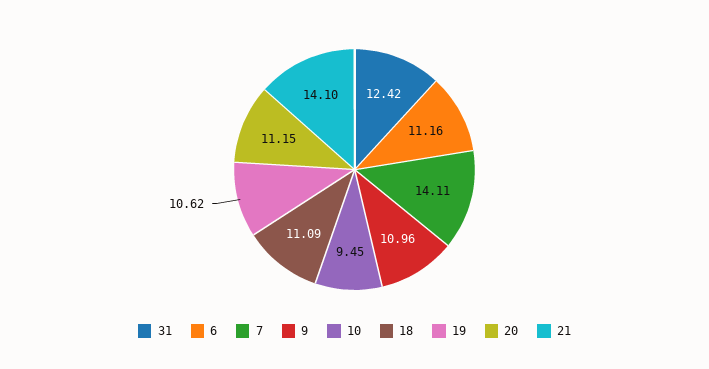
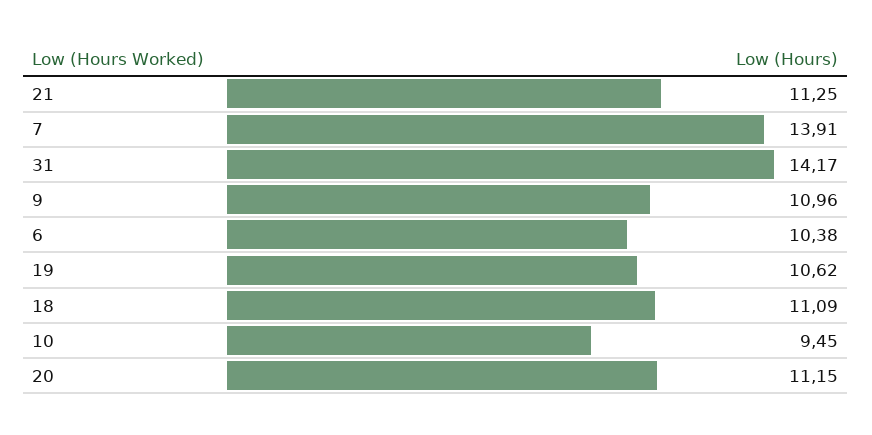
31: 12.42 -> 14.17
6: 11.16 -> 10.38
7: 14.11 -> 13.91
21: 14.1 -> 11.25

